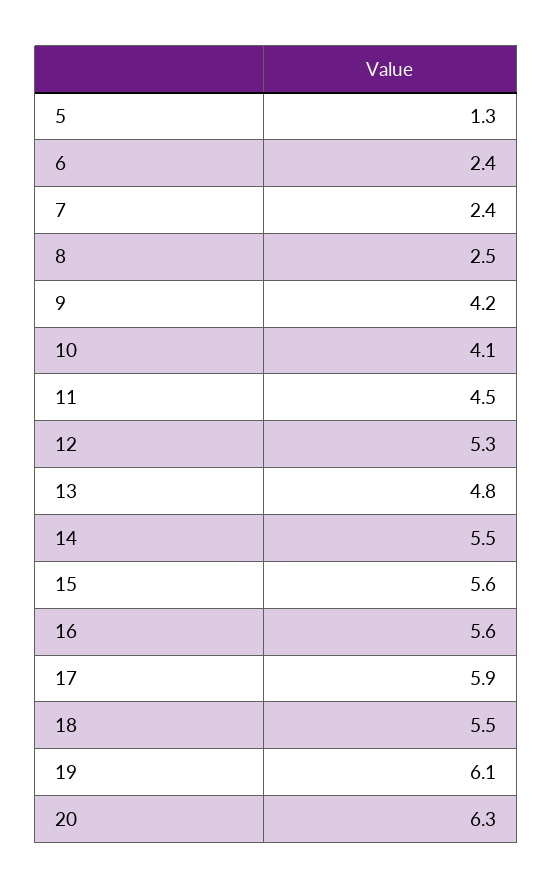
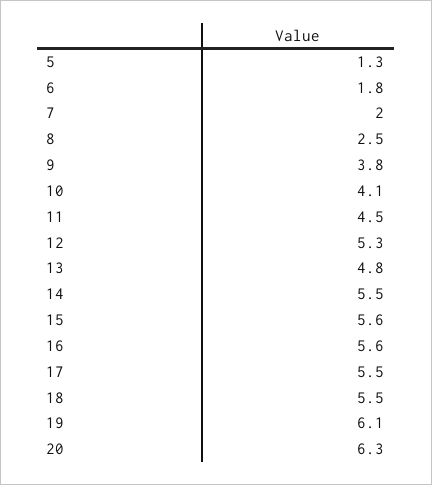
6: 2.4 -> 1.8
7: 2.4 -> 2
9: 4.2 -> 3.8
17: 5.9 -> 5.5

